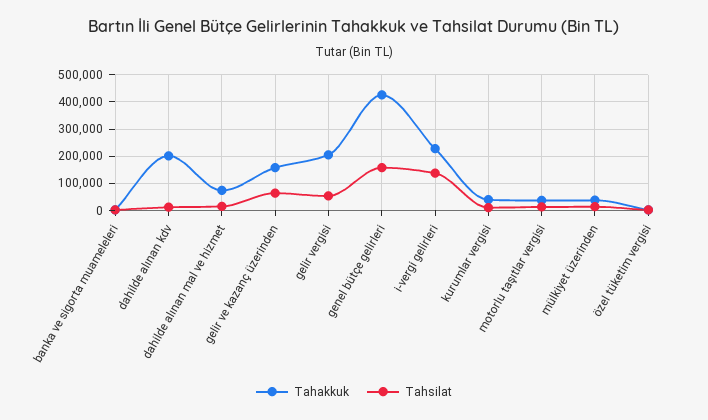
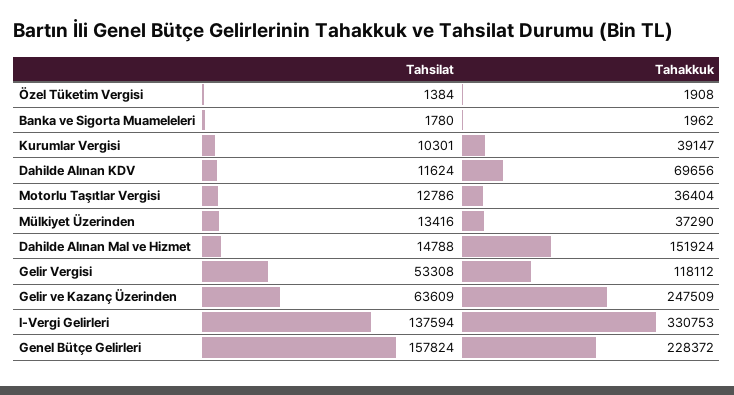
Tahakkuk, dahilde alınan kdv: 200000 -> 69656
Tahakkuk, dahilde alınan mal ve hizmet: 75000 -> 151924
Tahakkuk, gelir ve kazanç üzerinden: 150000 -> 247509
Tahakkuk, gelir vergisi: 200000 -> 118112
Tahakkuk, genel bütçe gelirleri: 425000 -> 228372
Tahakkuk, i-vergi gelirleri: 225000 -> 330753

